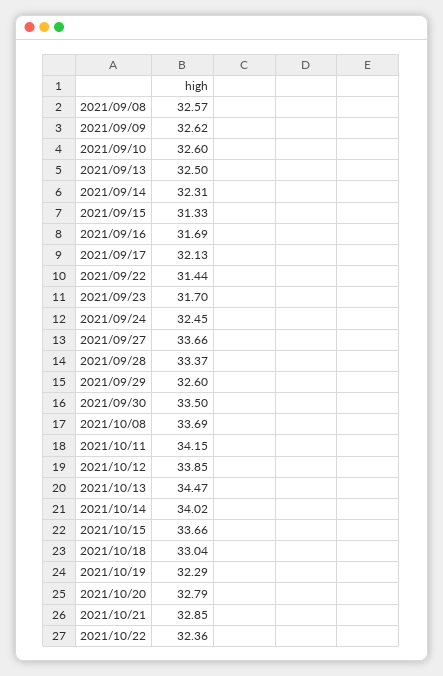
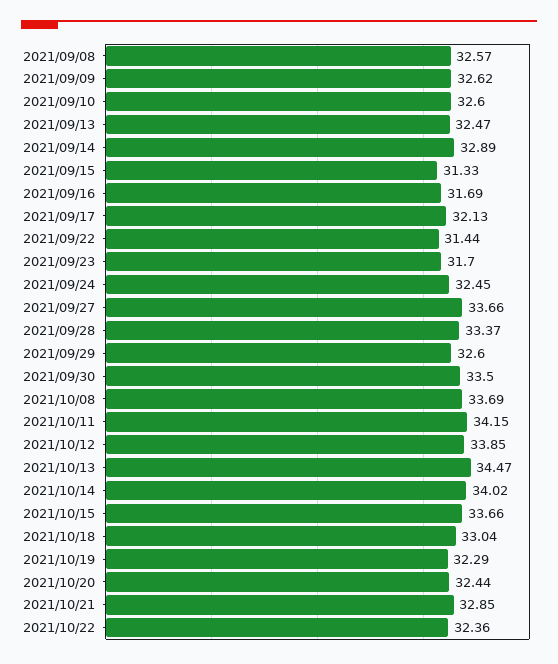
2021/09/13: 32.5 -> 32.47
2021/09/14: 32.31 -> 32.89
2021/10/20: 32.79 -> 32.44

